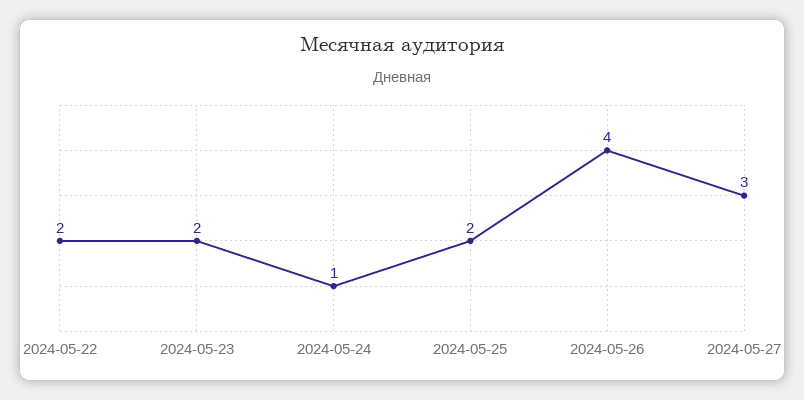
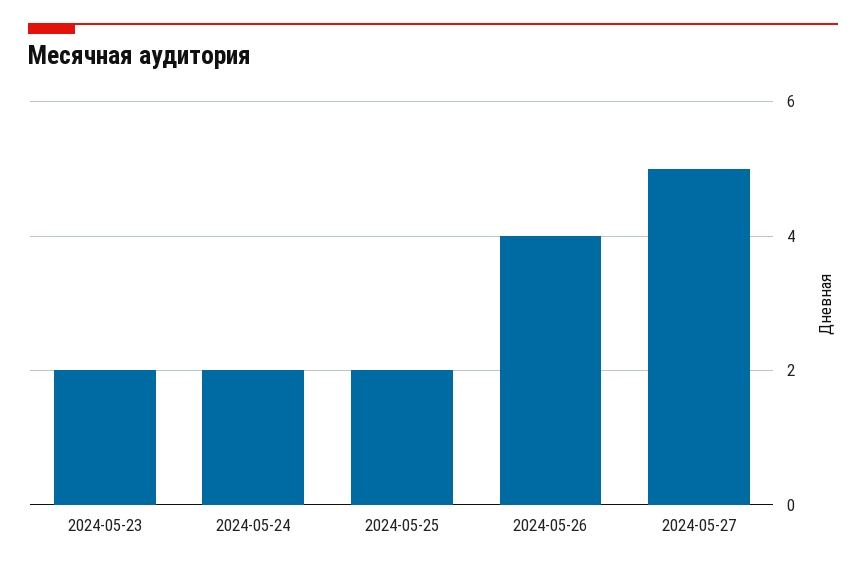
2024-05-22: 2 -> none
2024-05-24: 1 -> 2
2024-05-27: 3 -> 5

